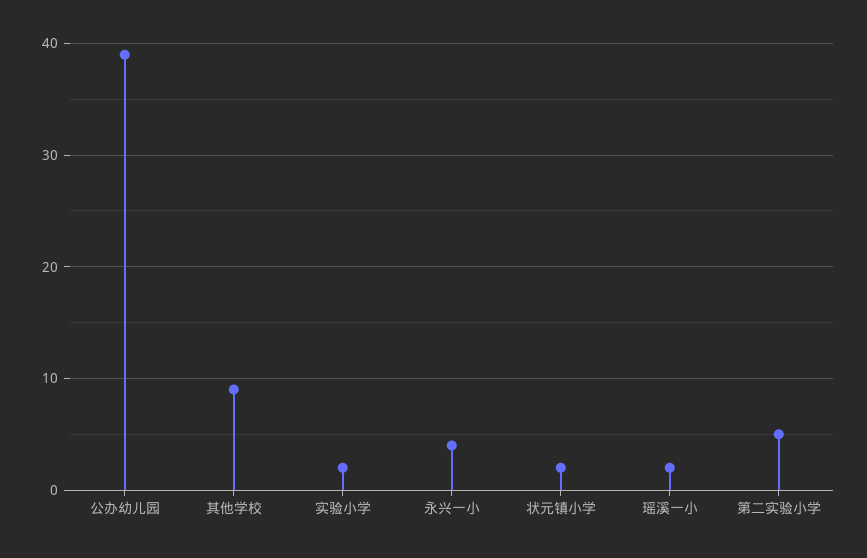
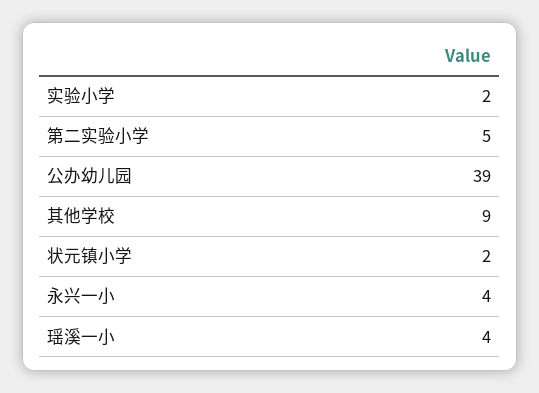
瑶溪一小: 2 -> 4

